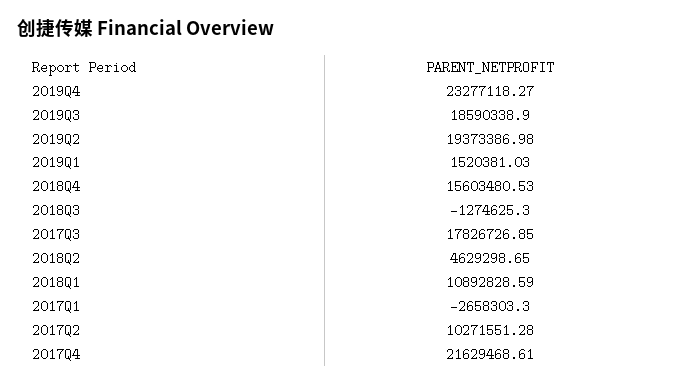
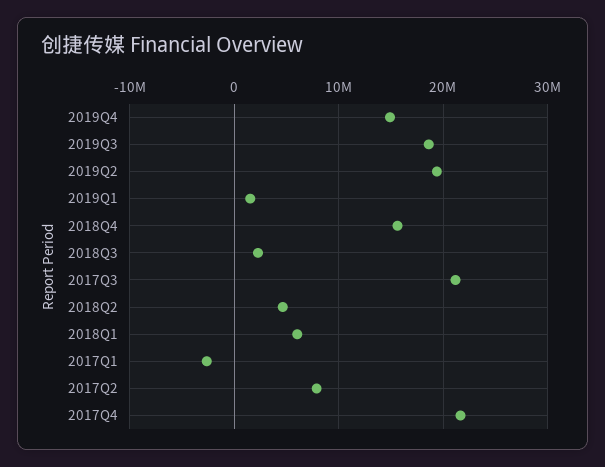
2019Q4: 23277118.27 -> 15000000
2018Q3: -1274625.3 -> 2000000
2017Q3: 17826726.85 -> 21000000
2018Q1: 10892828.59 -> 6000000
2017Q2: 10271551.28 -> 8000000

